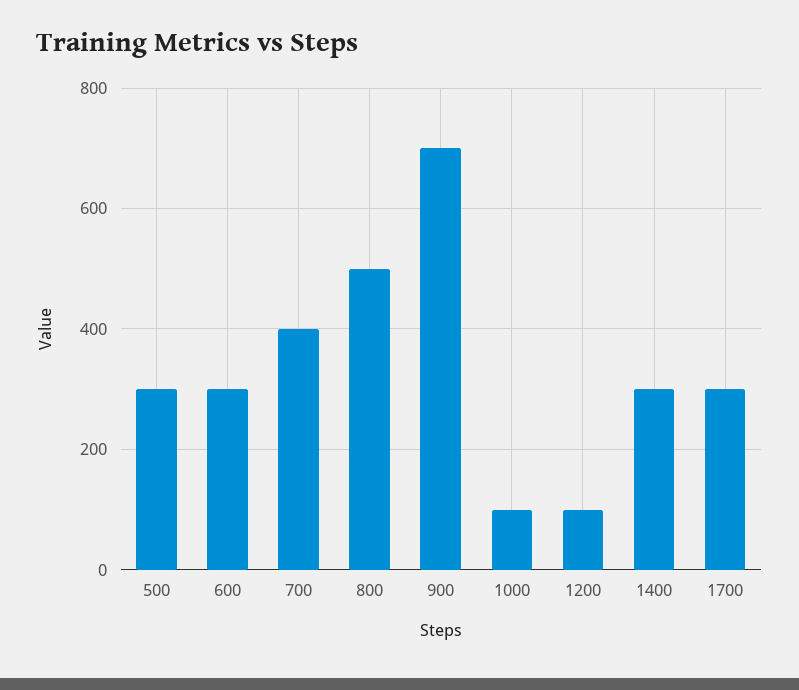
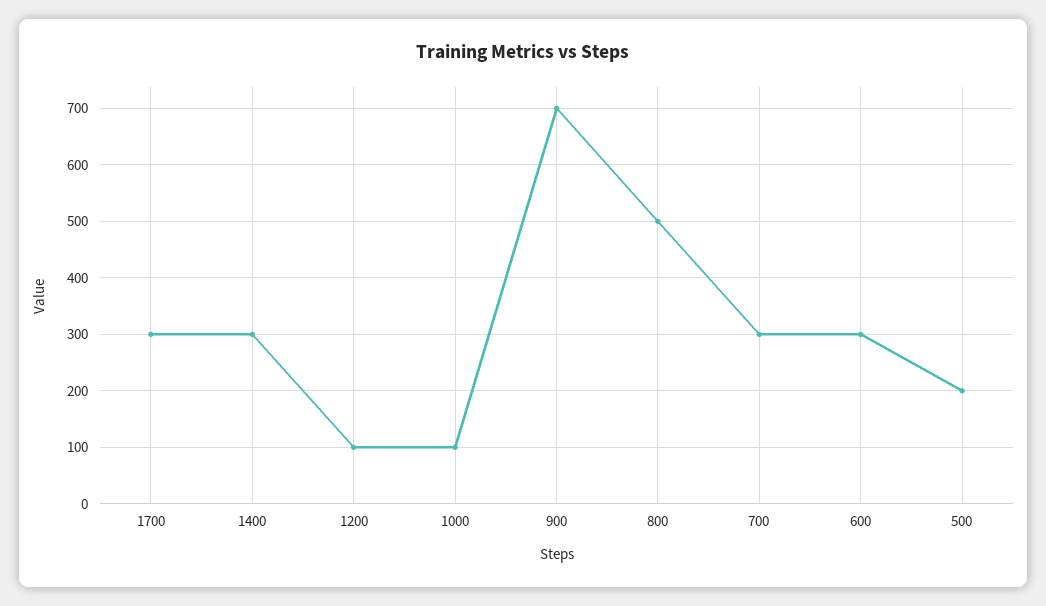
500: 300 -> 200
700: 400 -> 300

